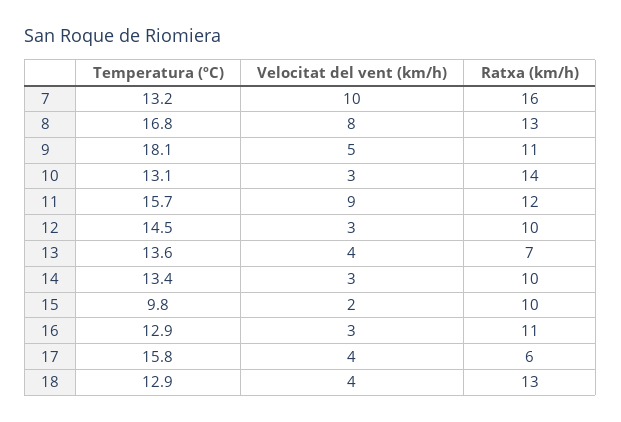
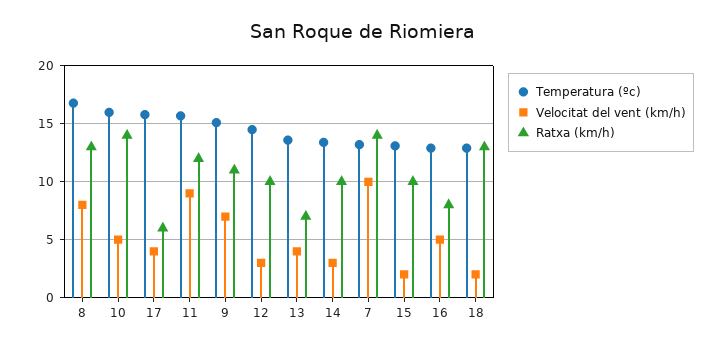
Ratxa (km/h), 7: 16 -> 14
Temperatura (ºC), 9: 18.1 -> 15
Velocitat del vent (km/h), 9: 5 -> 7
Temperatura (ºC), 10: 13.1 -> 16
Velocitat del vent (km/h), 10: 3 -> 5
Temperatura (ºC), 15: 9.8 -> 13
Velocitat del vent (km/h), 16: 3 -> 5
Ratxa (km/h), 16: 11 -> 8
Velocitat del vent (km/h), 18: 4 -> 2

